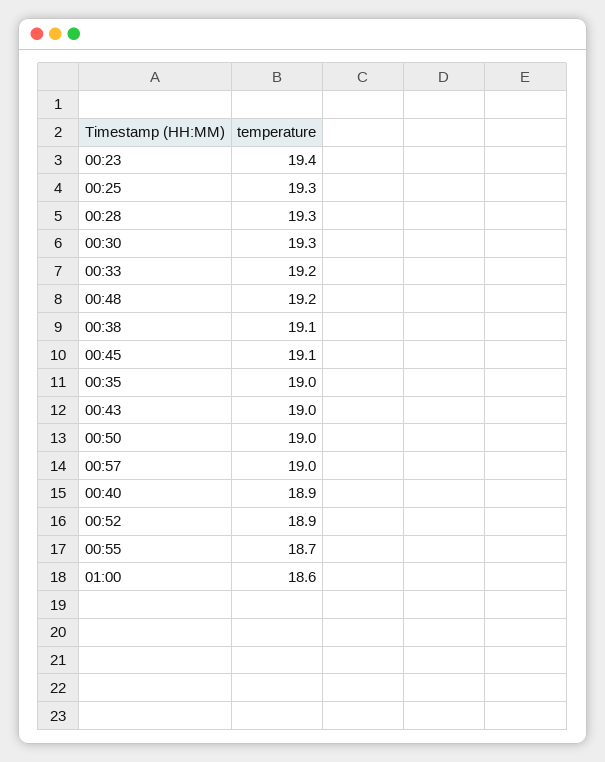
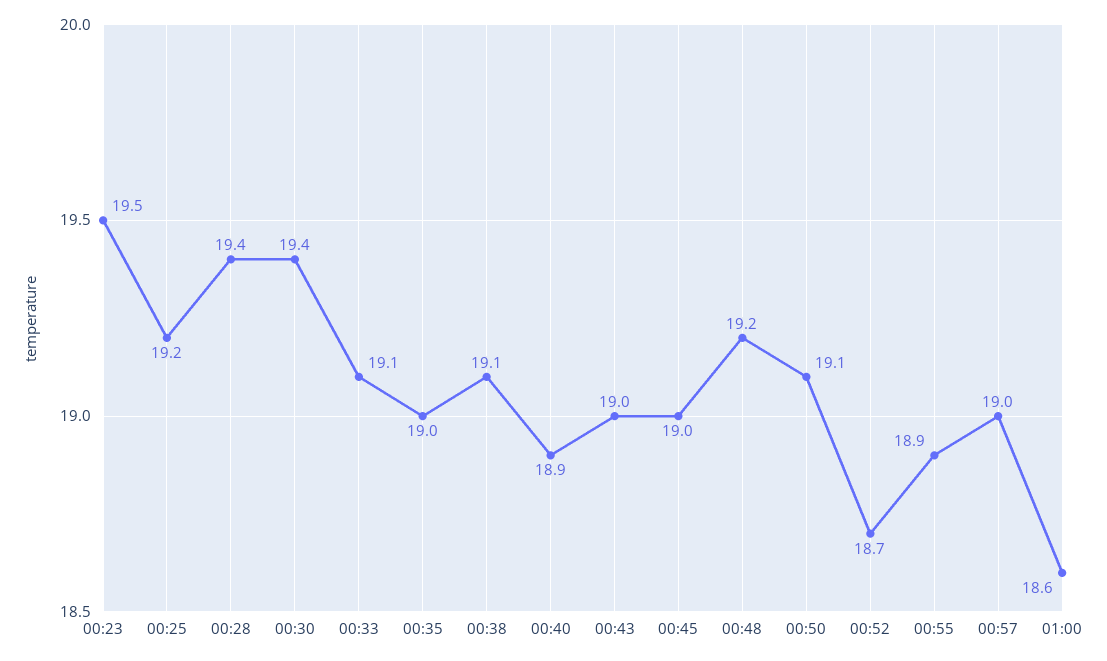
00:23: 19.4 -> 19.5
00:25: 19.3 -> 19.2
00:28: 19.3 -> 19.4
00:30: 19.3 -> 19.4
00:33: 19.2 -> 19.1
00:45: 19.1 -> 19
00:50: 19 -> 19.1
00:52: 18.9 -> 18.7
00:55: 18.7 -> 18.9

